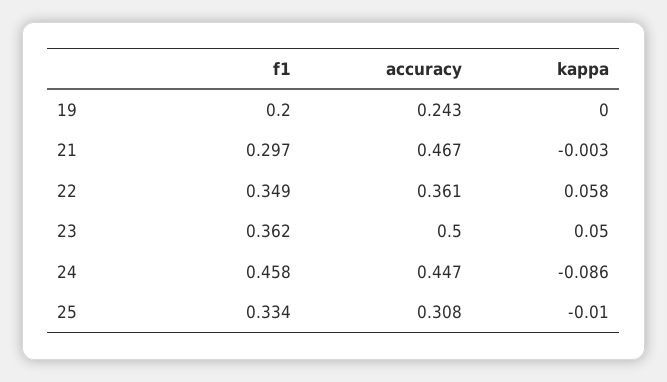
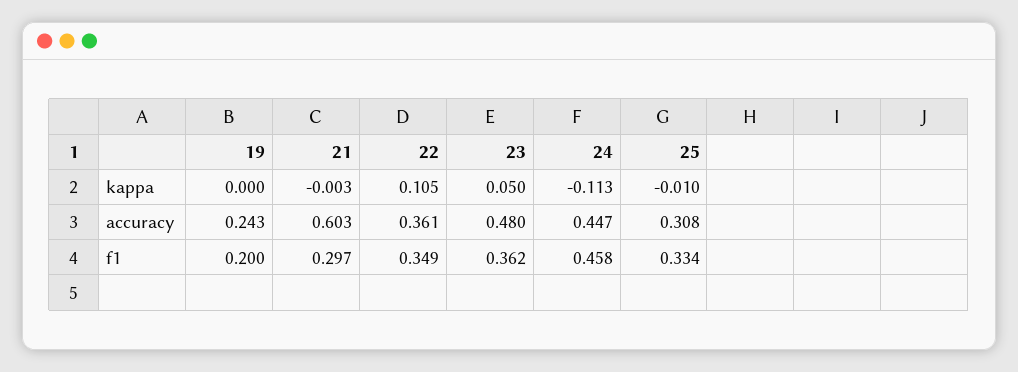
accuracy, 21: 0.467 -> 0.603
kappa, 22: 0.058 -> 0.105
accuracy, 23: 0.5 -> 0.48
kappa, 24: -0.086 -> -0.113

